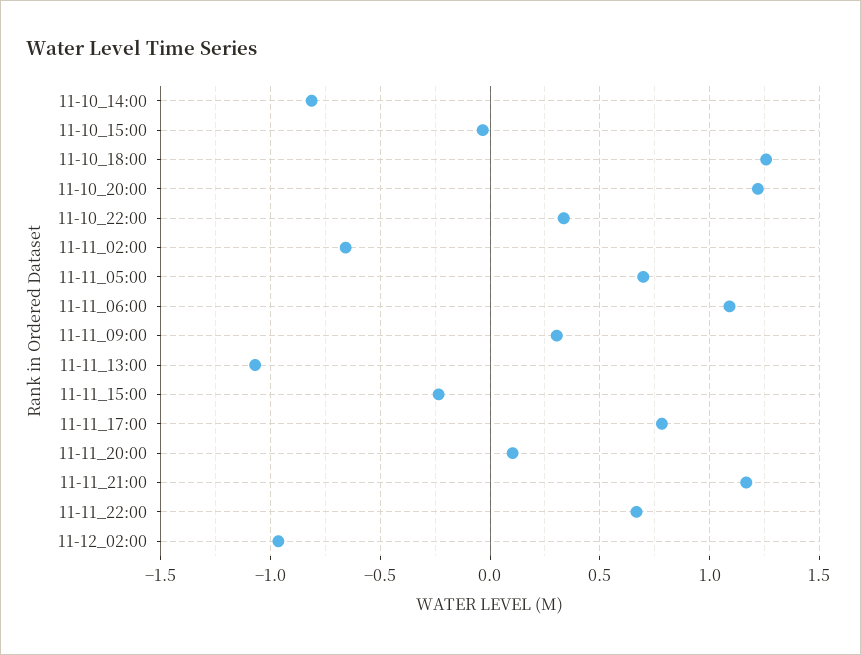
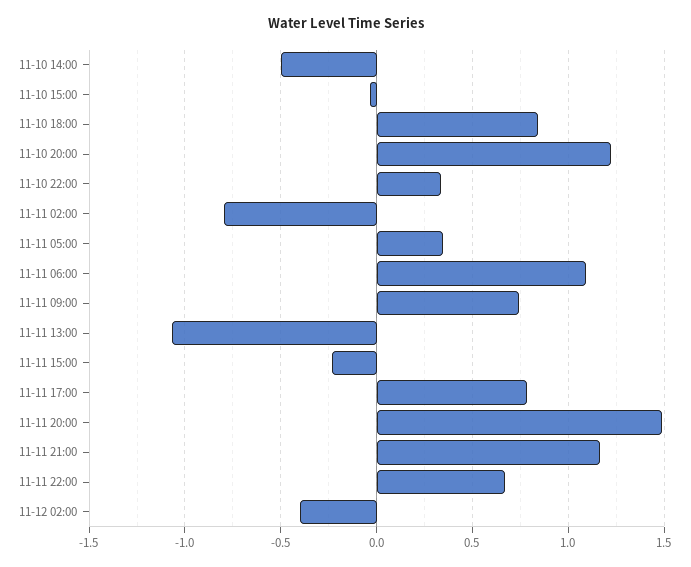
11-10_14:00: -0.8 -> -0.5
11-10_18:00: 1.25 -> 0.85
11-11_02:00: -0.65 -> -0.8
11-11_05:00: 0.7 -> 0.35
11-11_09:00: 0.3 -> 0.75
11-11_20:00: 0.1 -> 1.5
11-12_02:00: -0.95 -> -0.4

